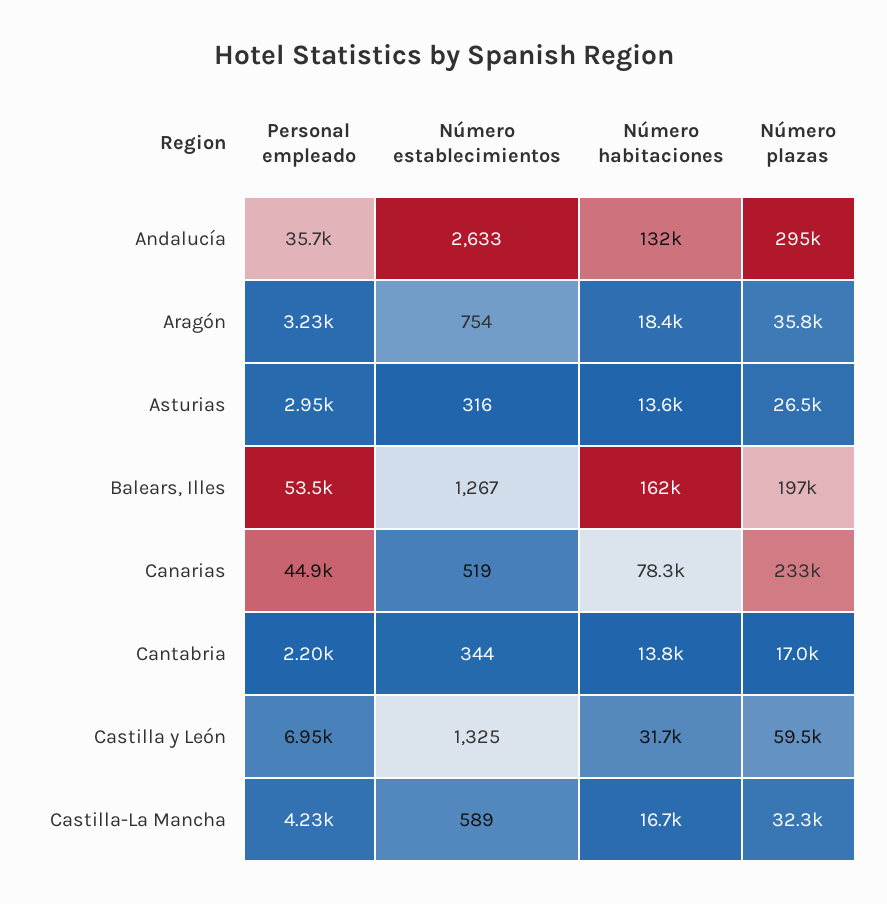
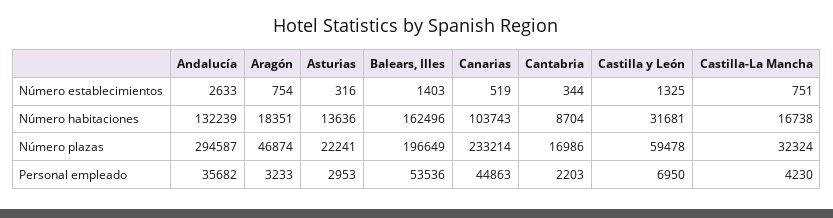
Número plazas, Aragón: 35800 -> 46874
Número plazas, Asturias: 26500 -> 22241
Número establecimientos, Balears, Illes: 1267 -> 1403
Número habitaciones, Canarias: 78300 -> 103743
Número habitaciones, Cantabria: 13800 -> 8704
Número establecimientos, Castilla-La Mancha: 589 -> 751

